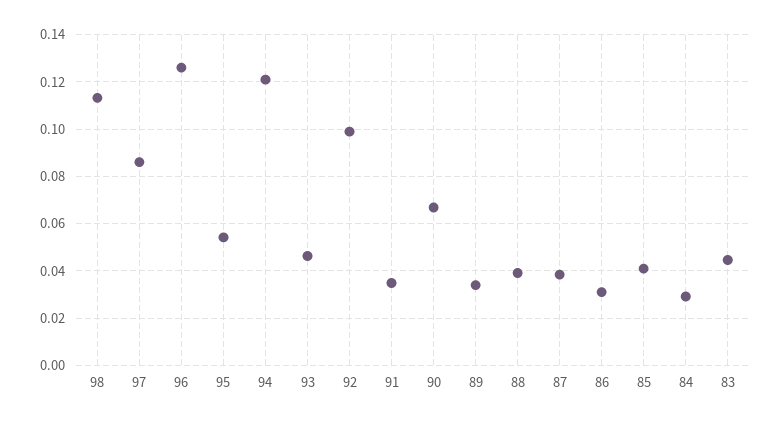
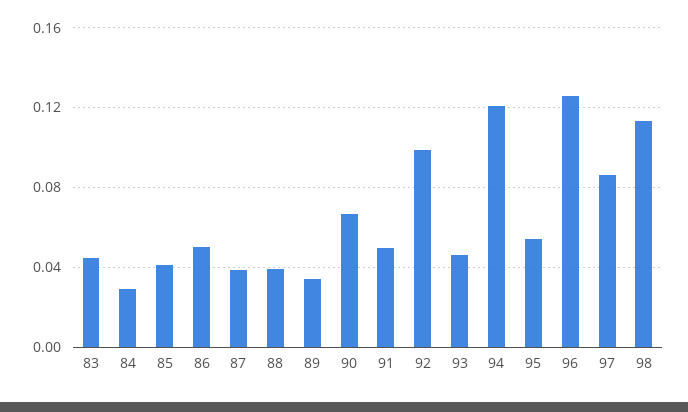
91: 0.035 -> 0.05
86: 0.03 -> 0.05

